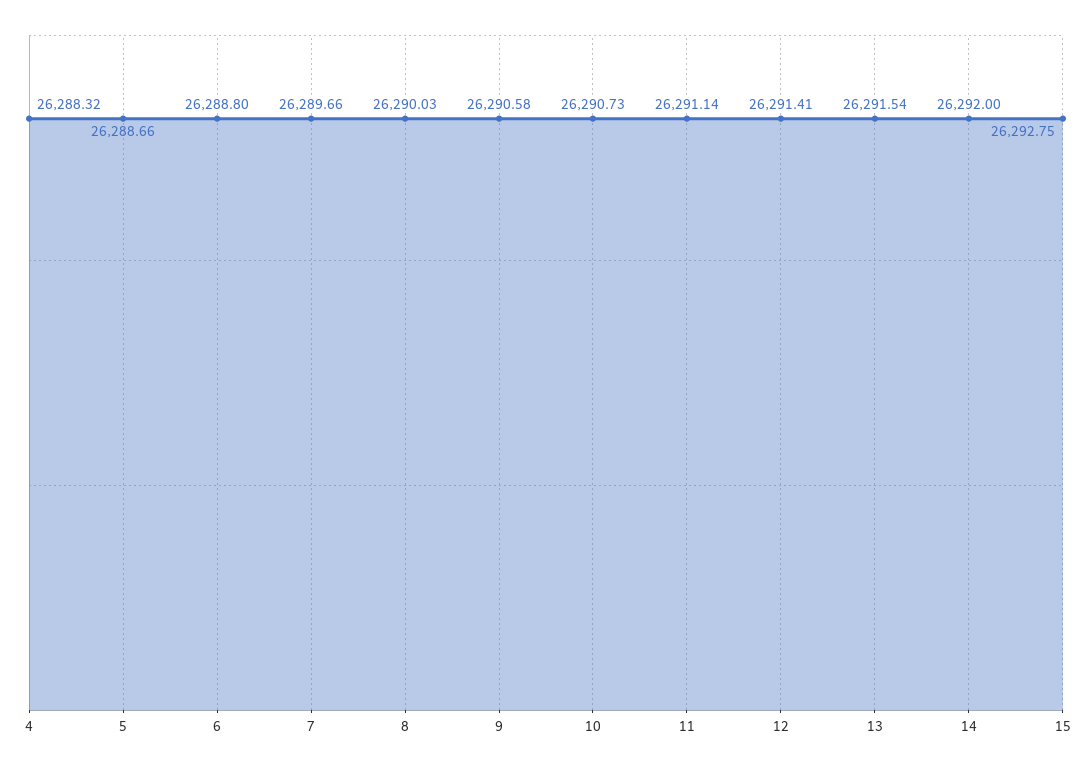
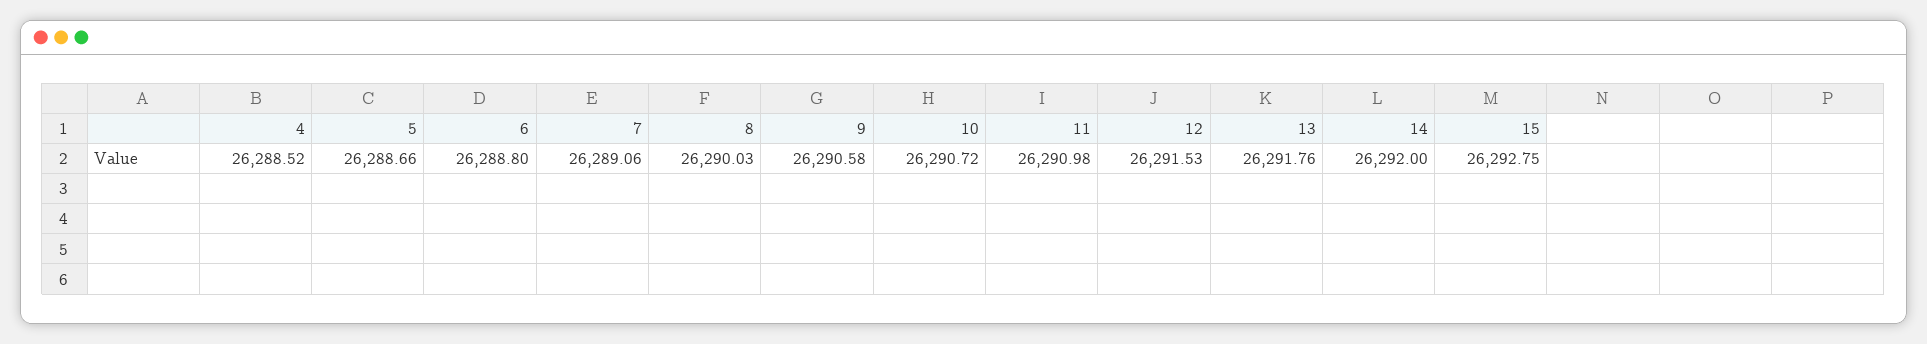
4: 26288.32 -> 26288.52
7: 26289.66 -> 26289.06
10: 26290.73 -> 26290.72
11: 26291.14 -> 26290.98
12: 26291.41 -> 26291.53
13: 26291.54 -> 26291.76

